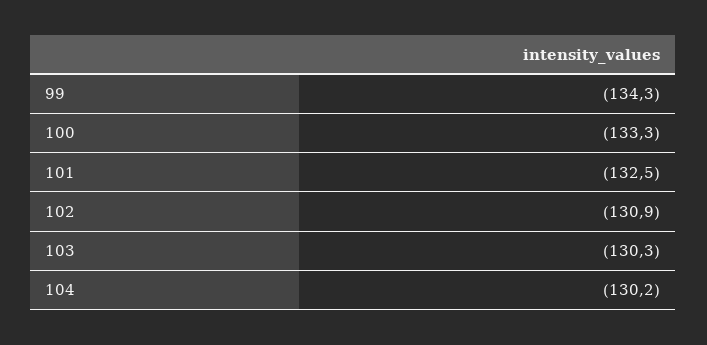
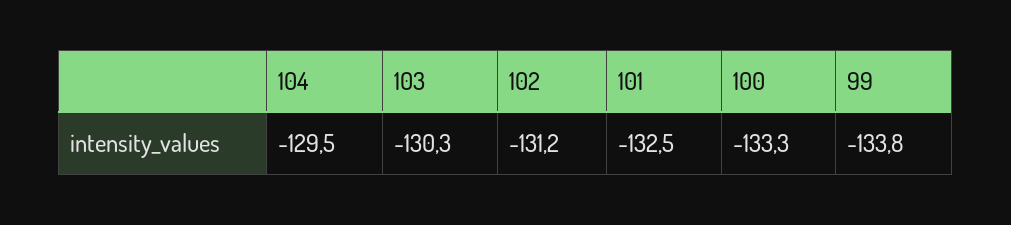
99: -134.3 -> -133.8
102: -130.9 -> -131.2
104: -130.2 -> -129.5

